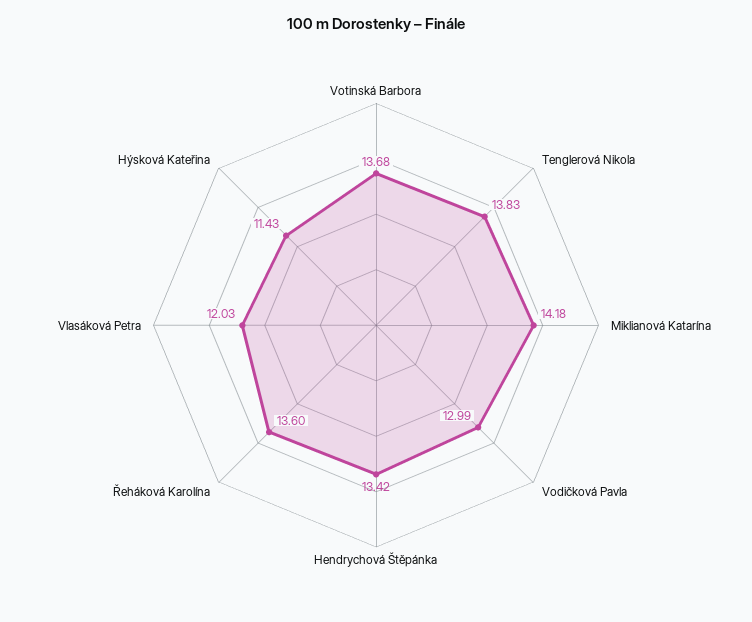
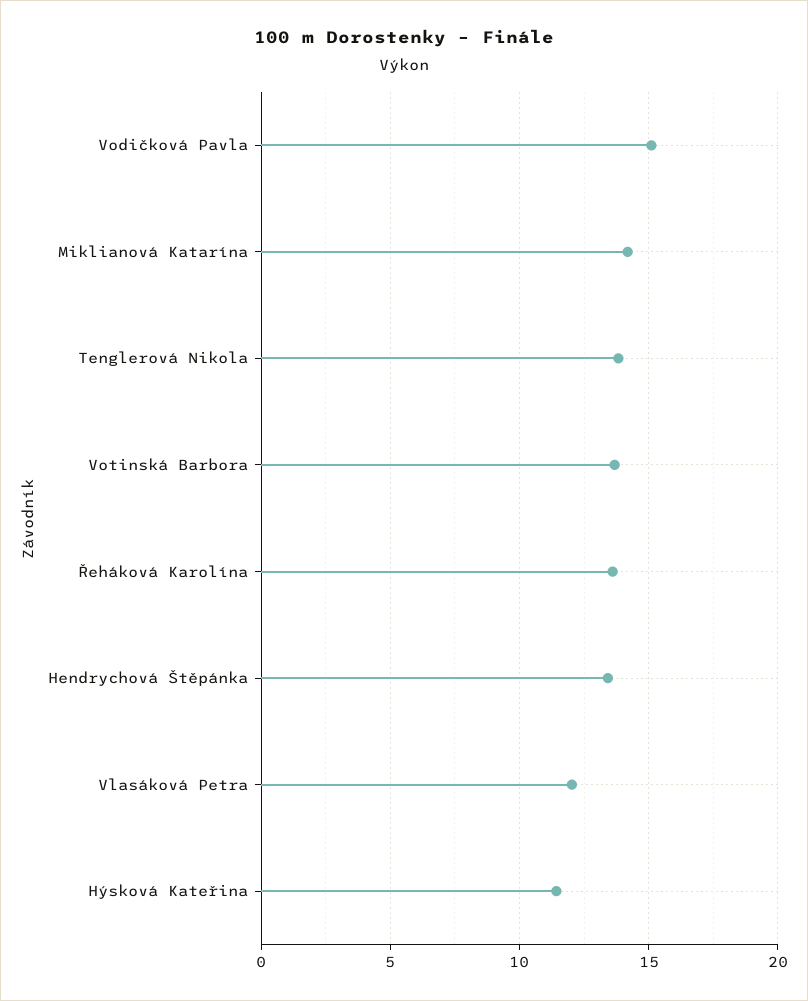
Vodičková Pavla: 12.99 -> 15

